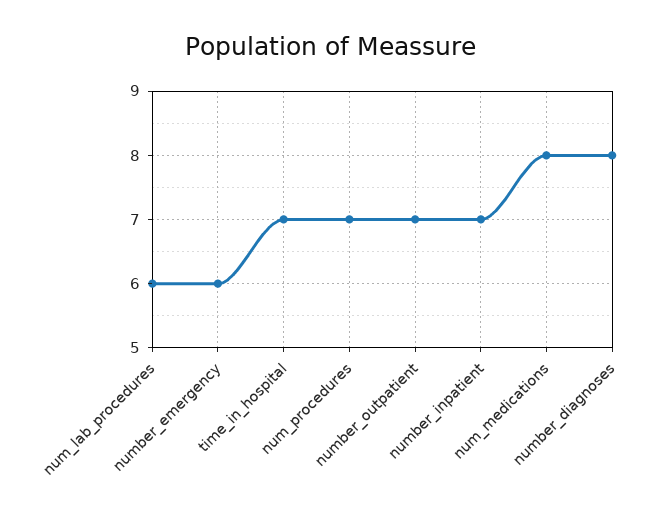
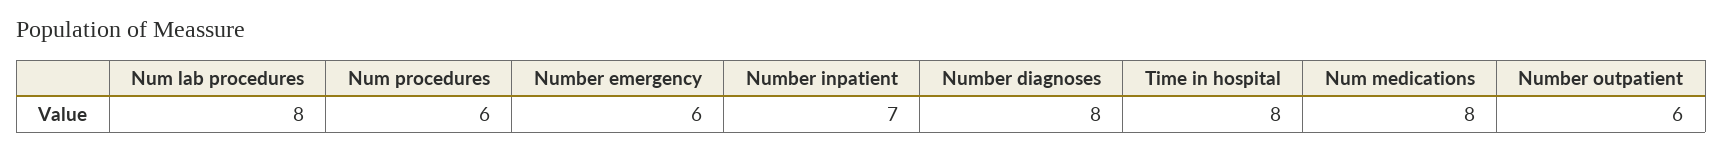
num_lab_procedures: 6 -> 8
time_in_hospital: 7 -> 8
num_procedures: 7 -> 6
number_outpatient: 7 -> 6

